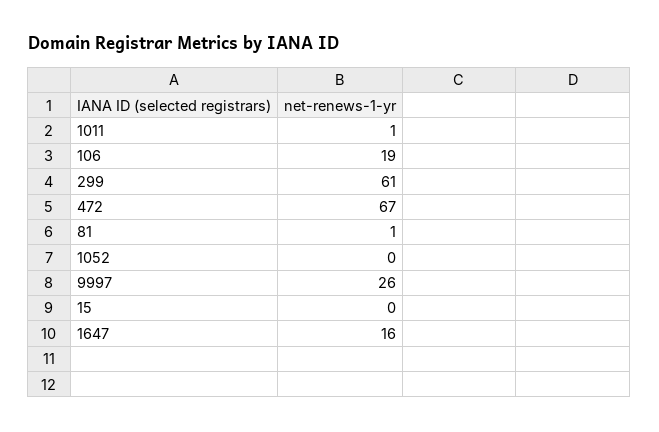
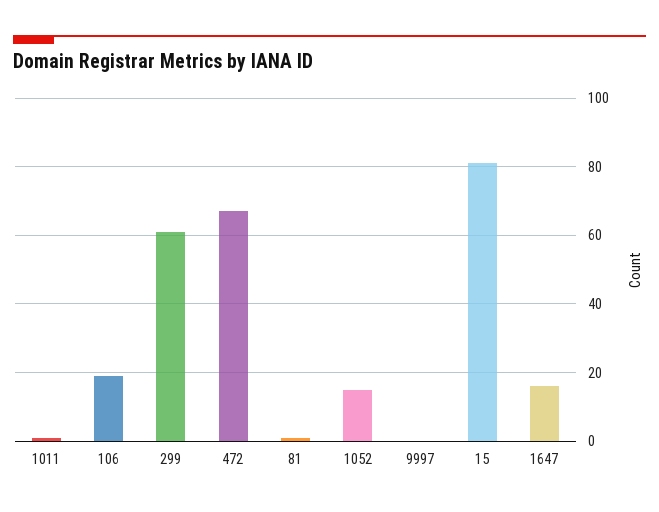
1052: 0 -> 15
9997: 26 -> 0
15: 0 -> 80

